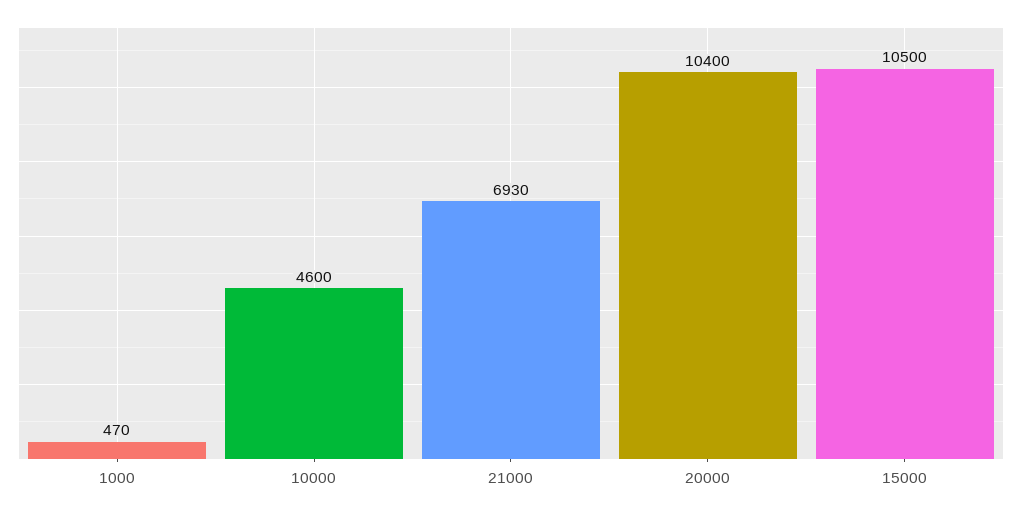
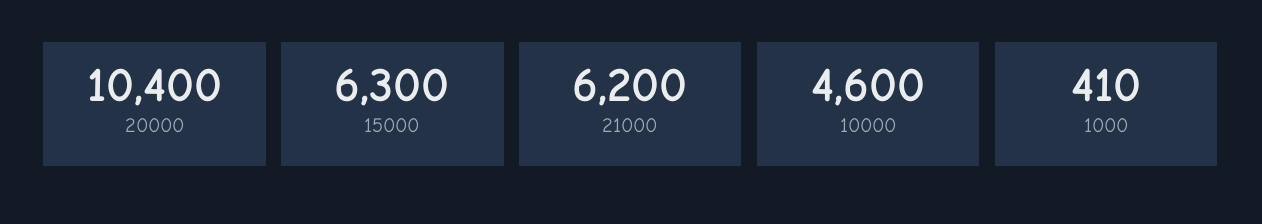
1000: 470 -> 410
21000: 6930 -> 6200
15000: 10500 -> 6300

